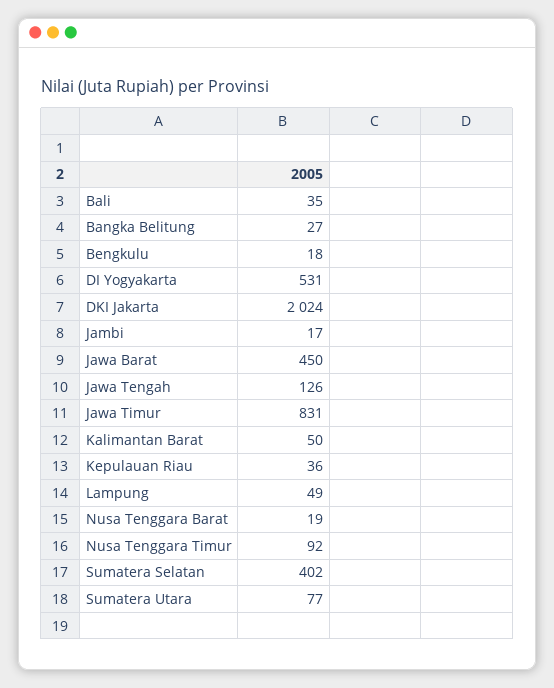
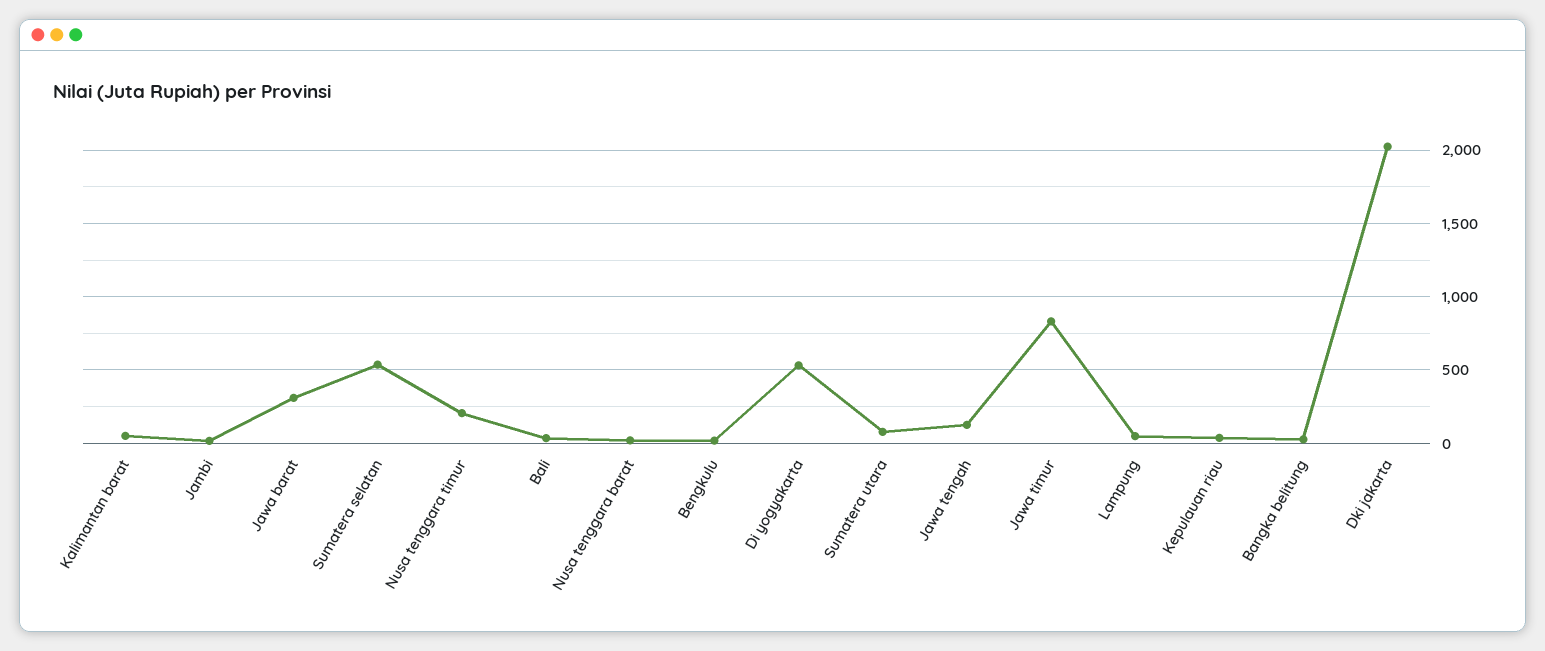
Jawa Barat: 450 -> 300
Nusa Tenggara Timur: 92 -> 200
Sumatera Selatan: 402 -> 550

